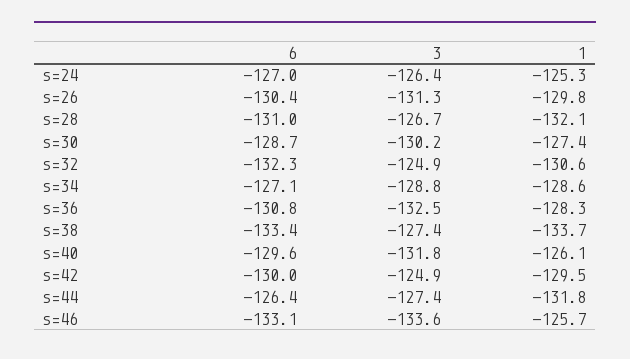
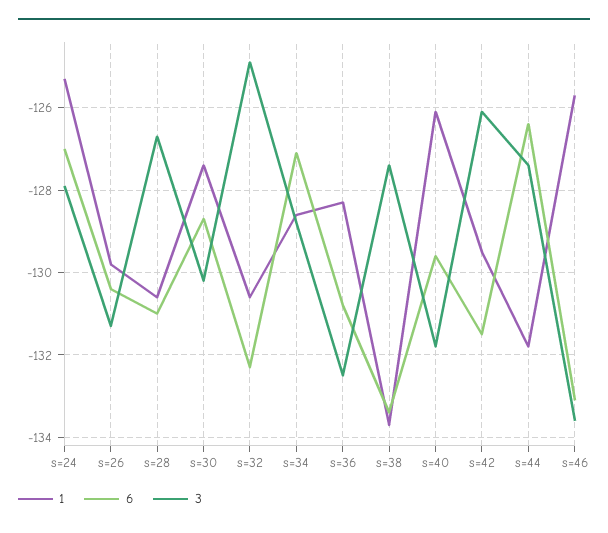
3, s=24: -126.4 -> -128
1, s=28: -132.1 -> -130.5
6, s=42: -130 -> -131.5
3, s=42: -124.9 -> -126

